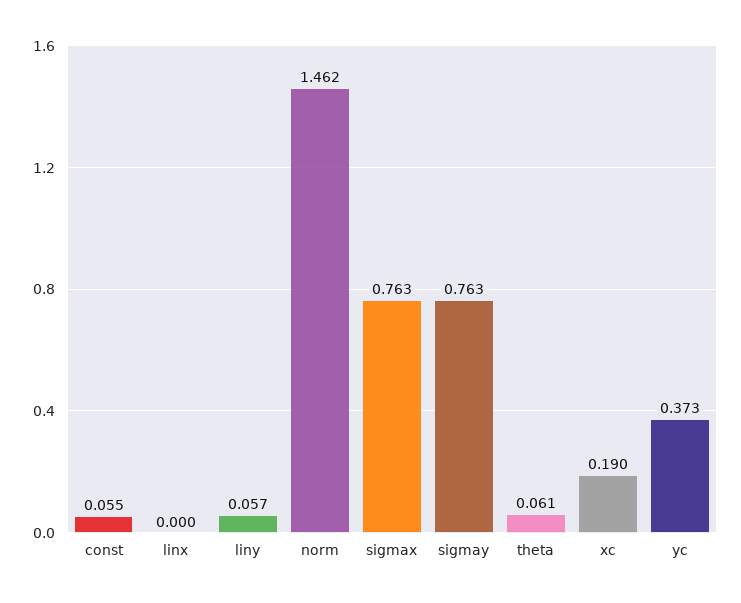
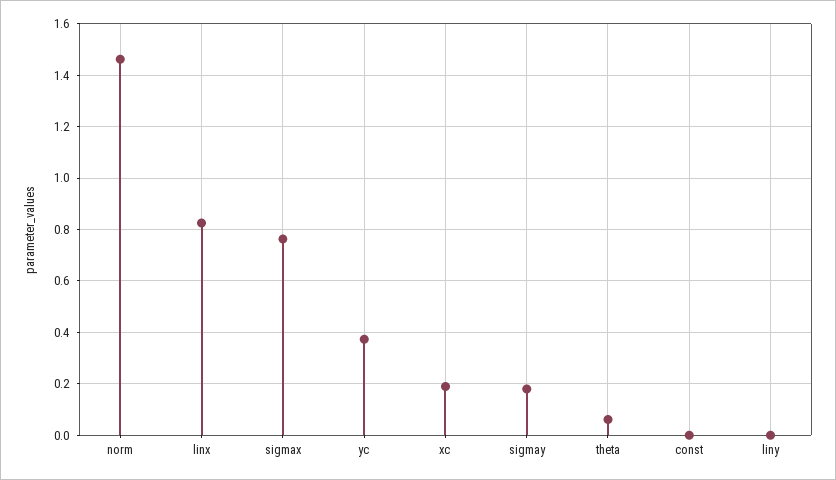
const: 0.055 -> 0
linx: 0 -> 0.825
liny: 0.057 -> 0
sigmay: 0.763 -> 0.175

